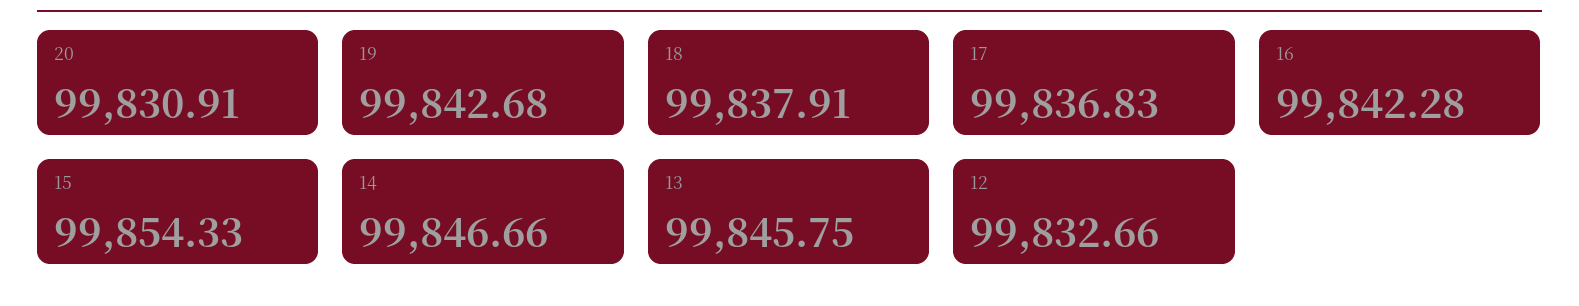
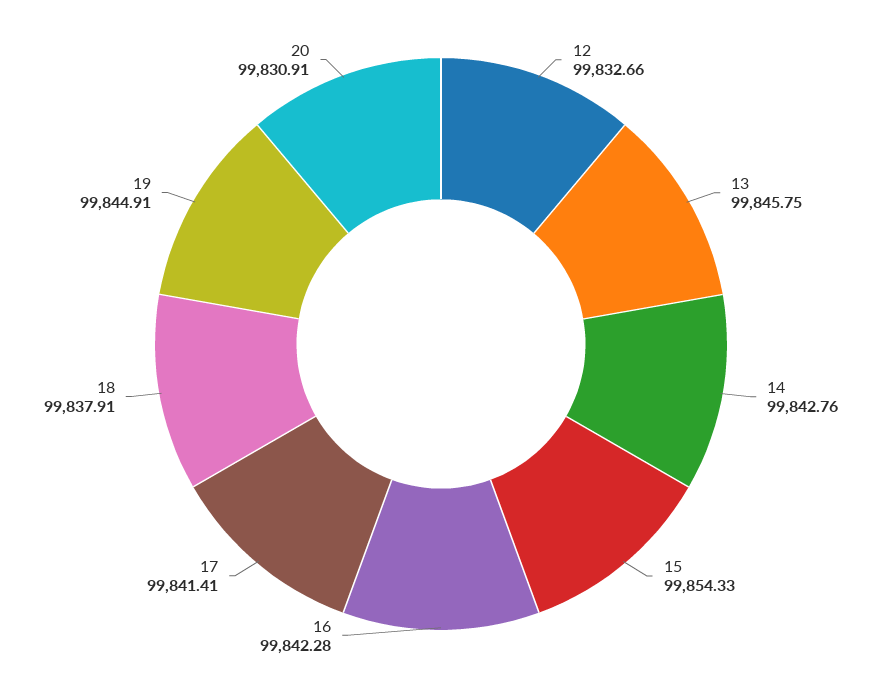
19: 99842.68 -> 99844.91
17: 99836.83 -> 99841.41
14: 99846.66 -> 99842.76

